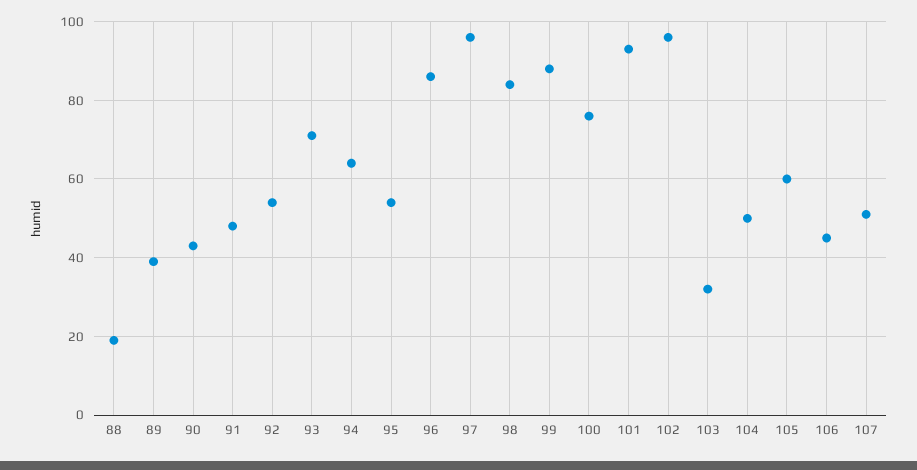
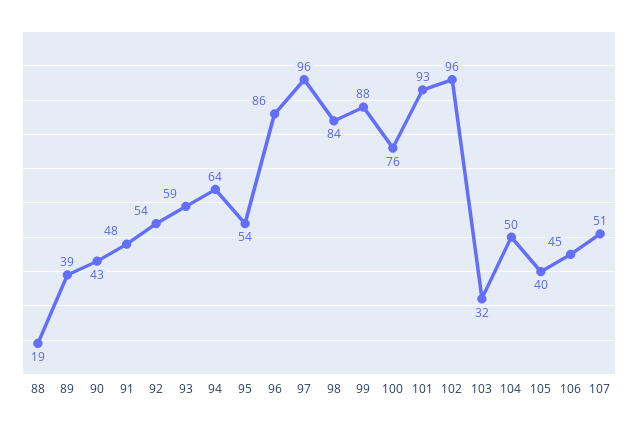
93: 70 -> 59
105: 60 -> 40

